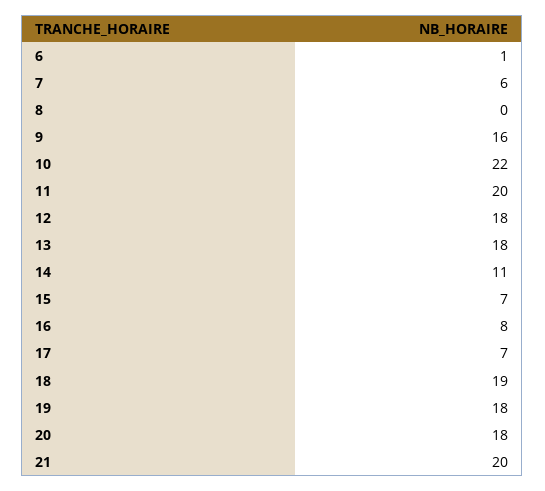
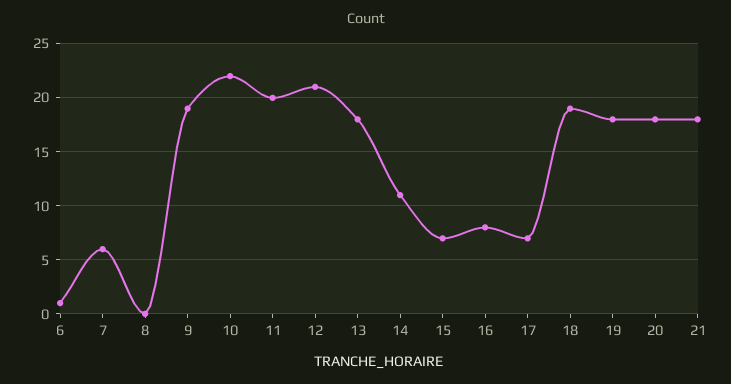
9: 16 -> 19
12: 18 -> 21
21: 20 -> 18

